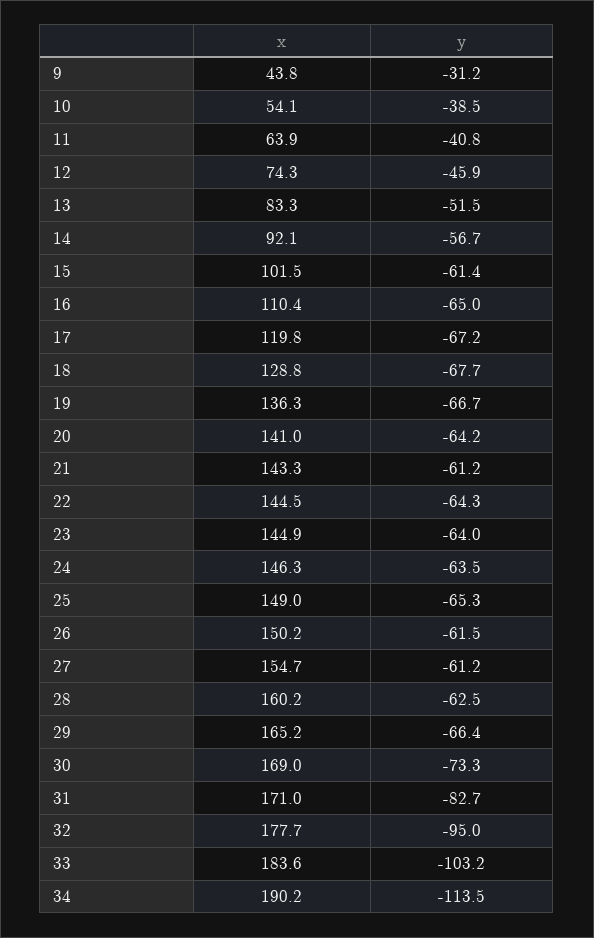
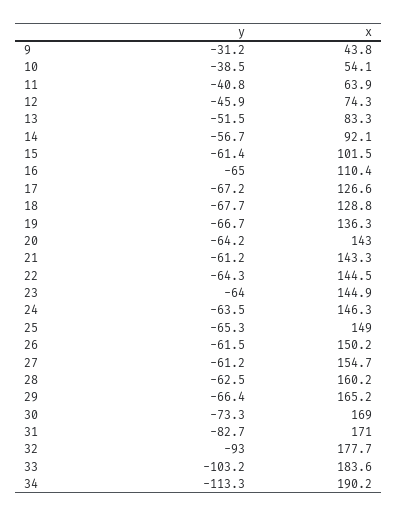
x, 17: 119.8 -> 126.6
x, 20: 141 -> 143
y, 32: -95 -> -93
y, 34: -113.5 -> -113.3

